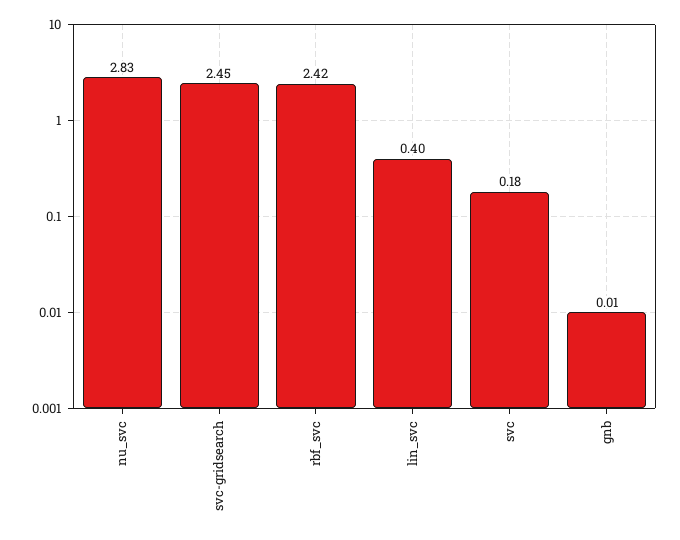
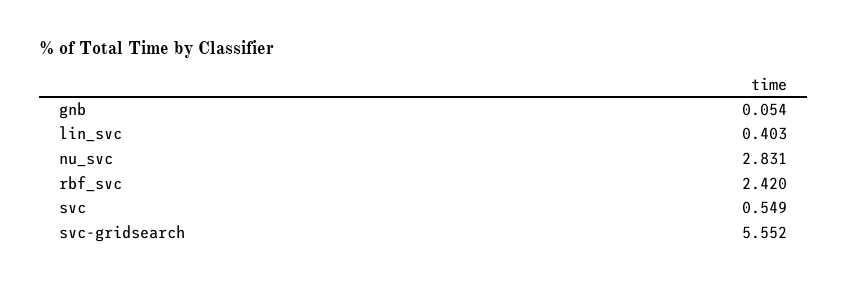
svc-gridsearch: 2.45 -> 5.552
svc: 0.18 -> 0.549
gnb: 0.01 -> 0.054

